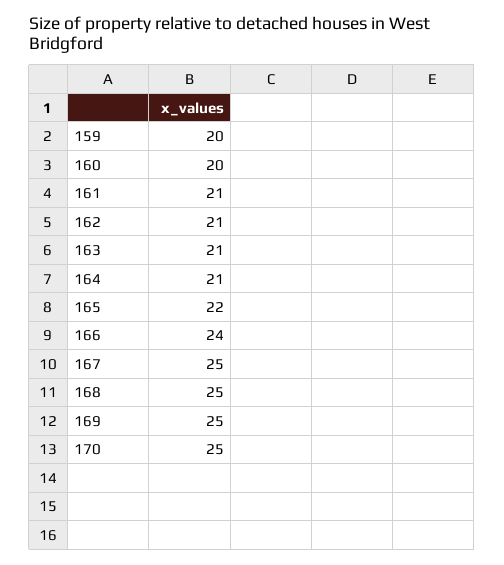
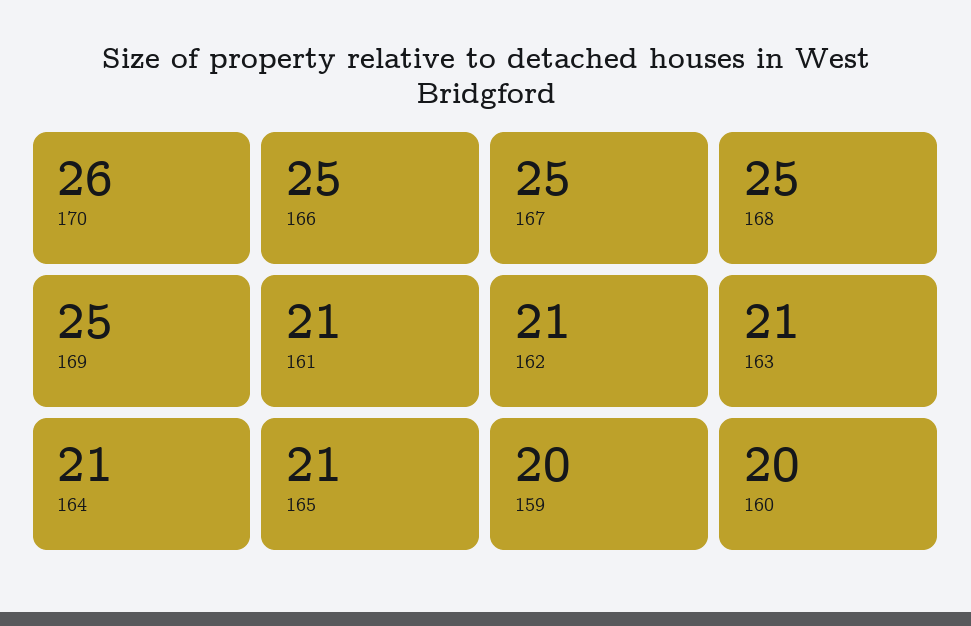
165: 22 -> 21
166: 24 -> 25
170: 25 -> 26

